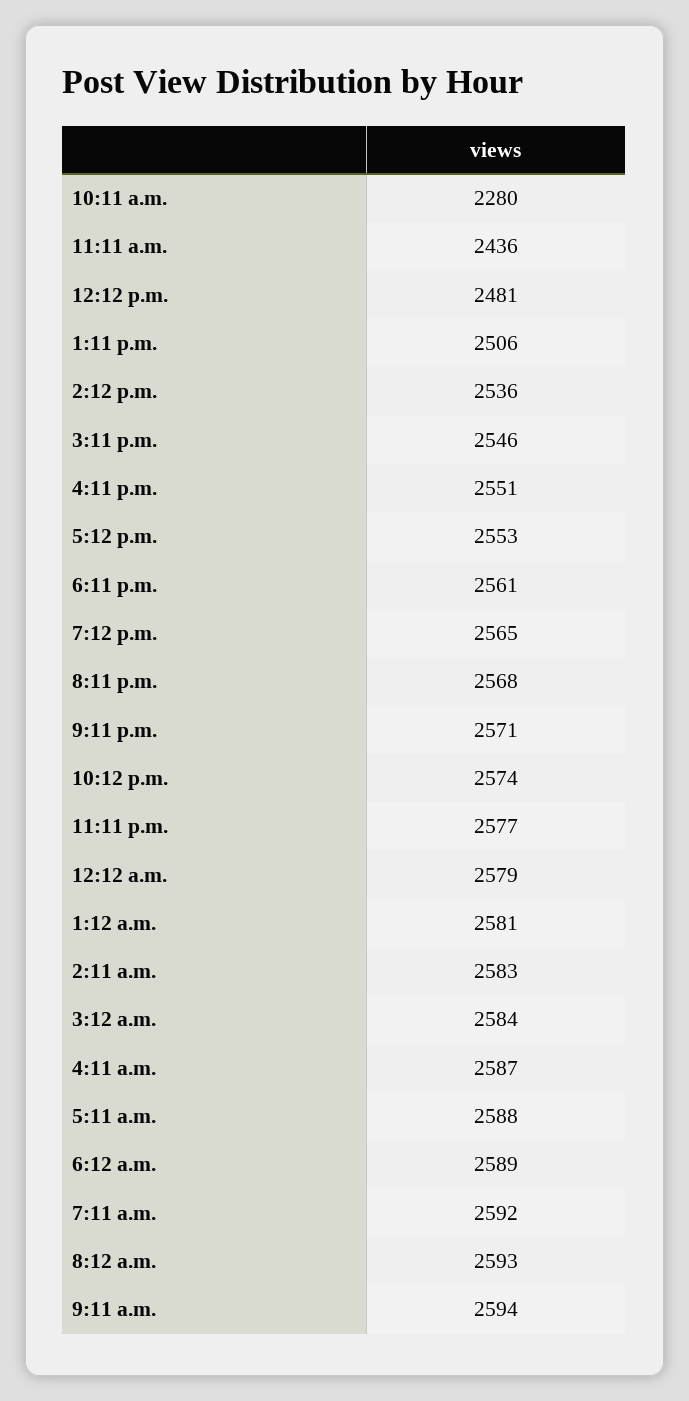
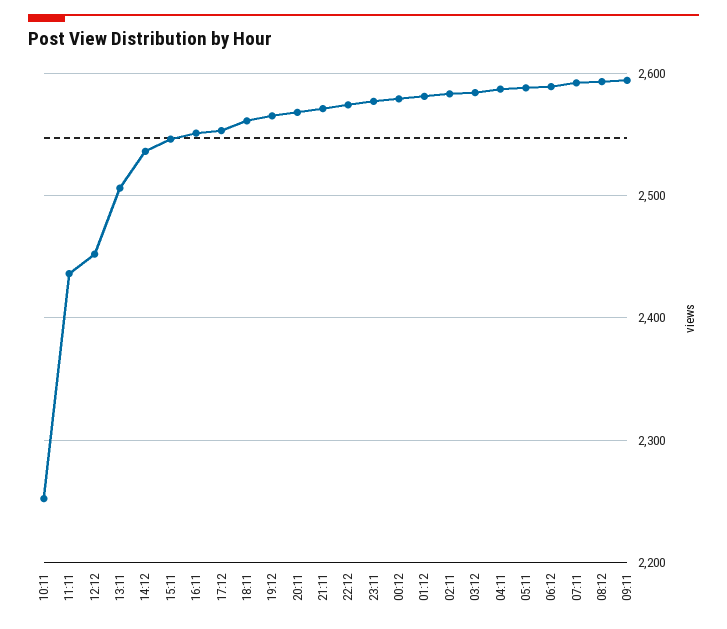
10:11 a.m.: 2280 -> 2250
12:12 p.m.: 2481 -> 2450

